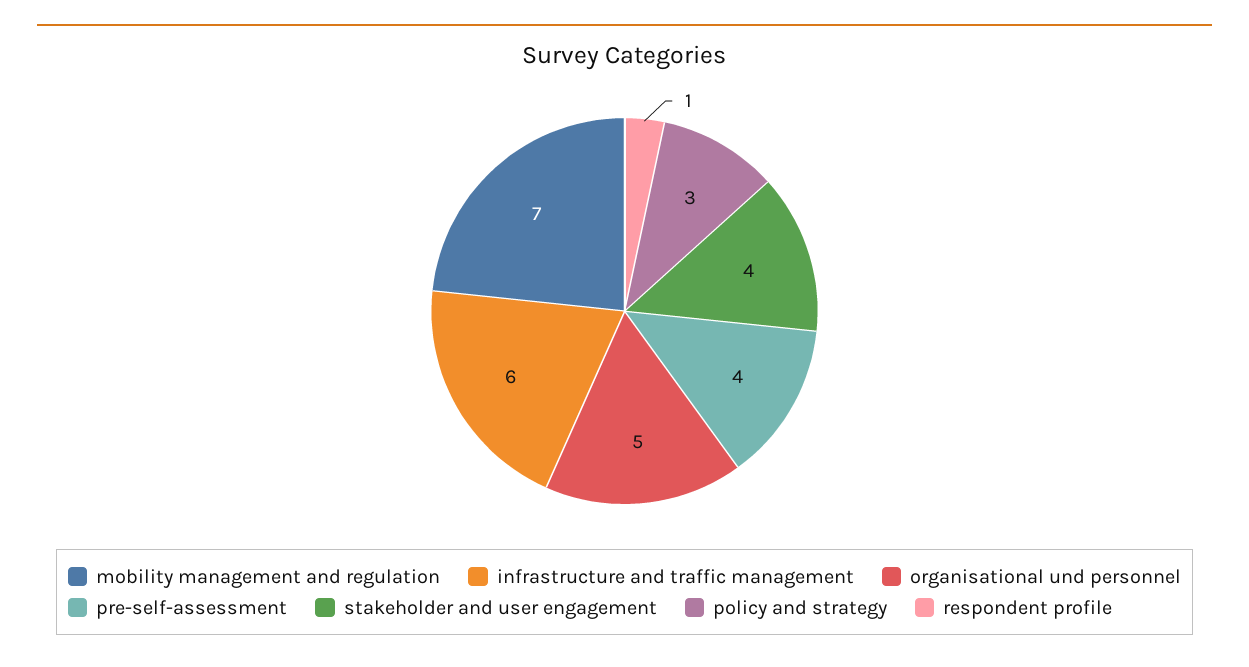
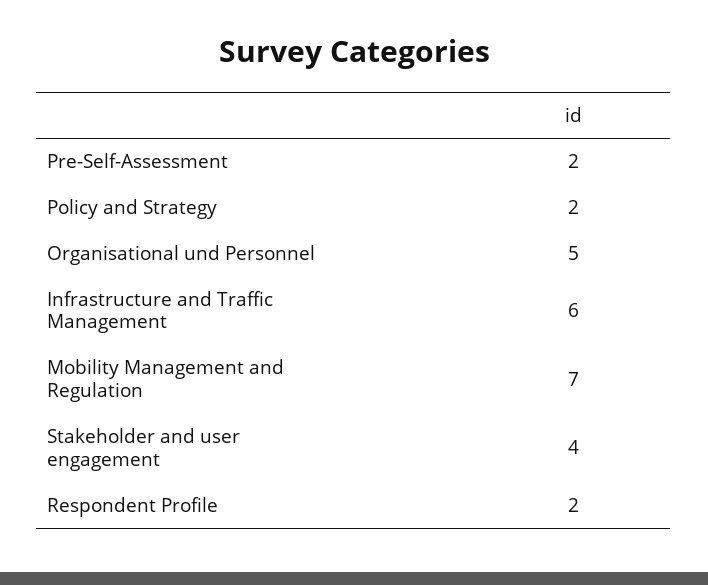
pre-self-assessment: 4 -> 2
policy and strategy: 3 -> 2
respondent profile: 1 -> 2

